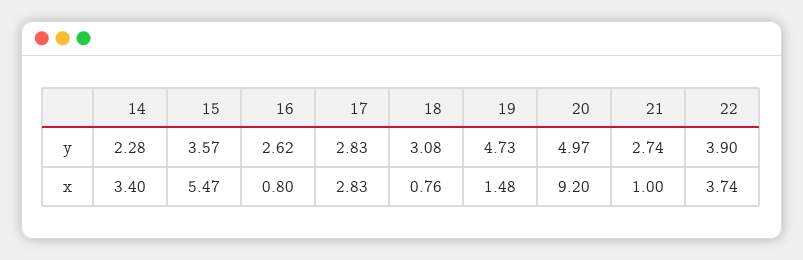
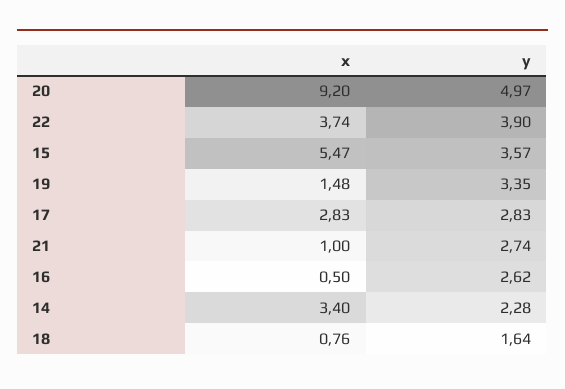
18, y: 3.08 -> 1.64
19, y: 4.73 -> 3.35
16, x: 0.8 -> 0.5

